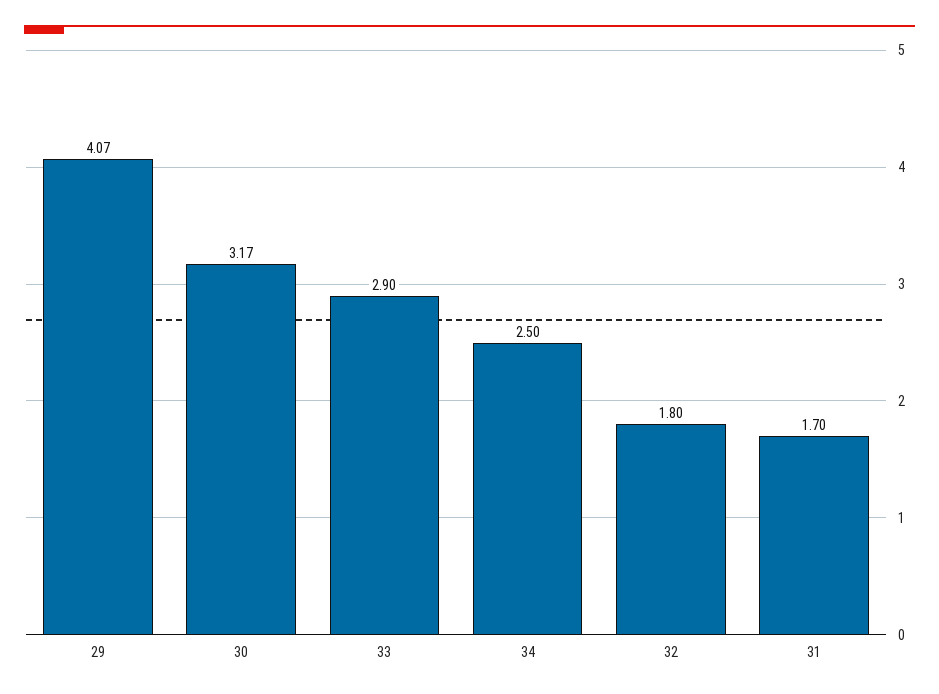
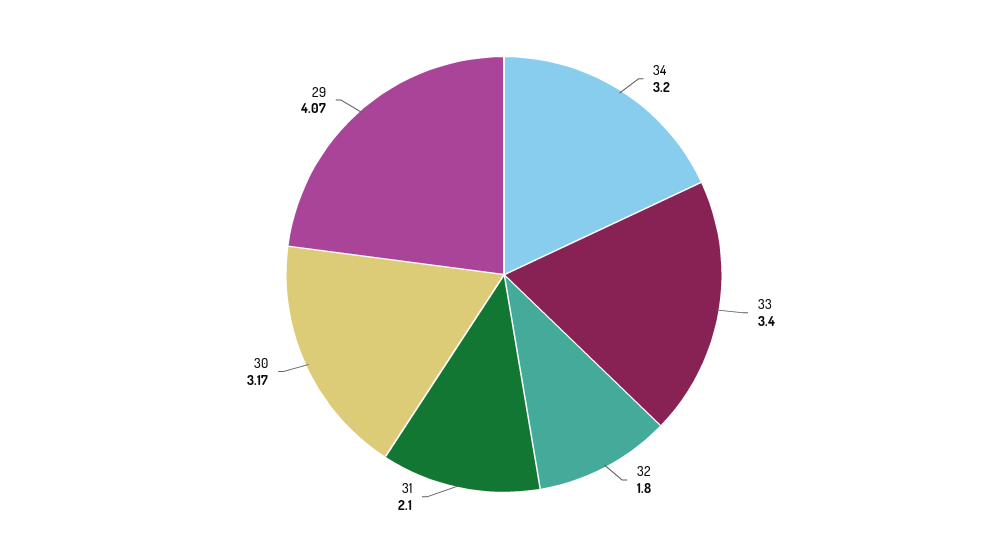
33: 2.9 -> 3.4
34: 2.5 -> 3.2
31: 1.7 -> 2.1

